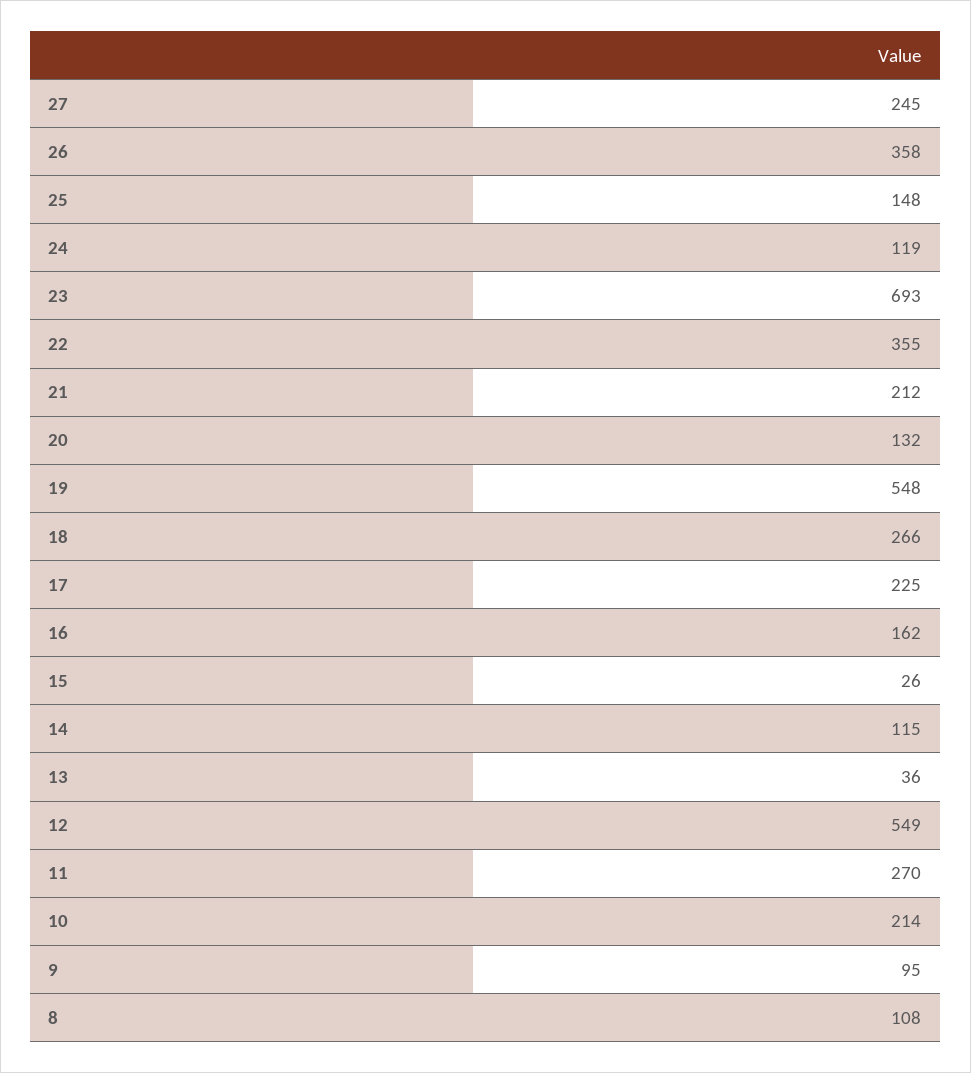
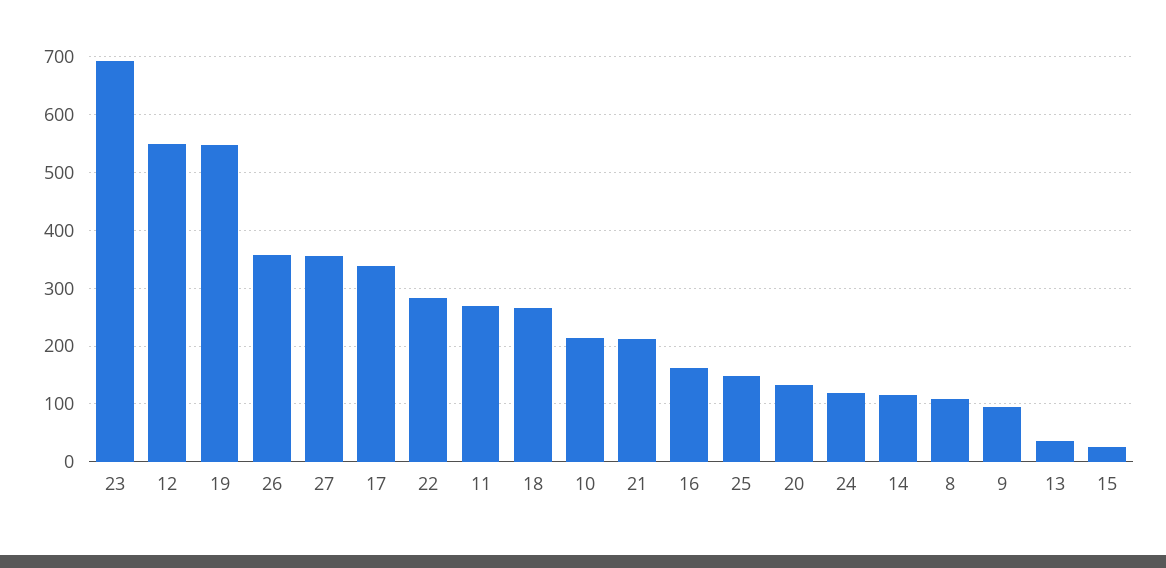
27: 245 -> 360
22: 355 -> 280
17: 225 -> 340

